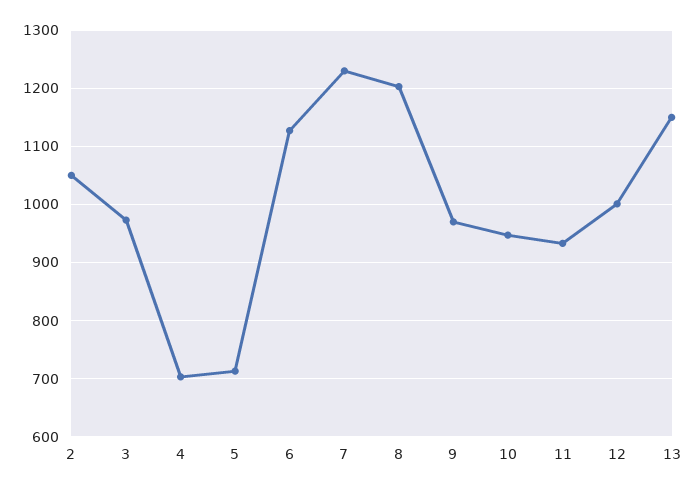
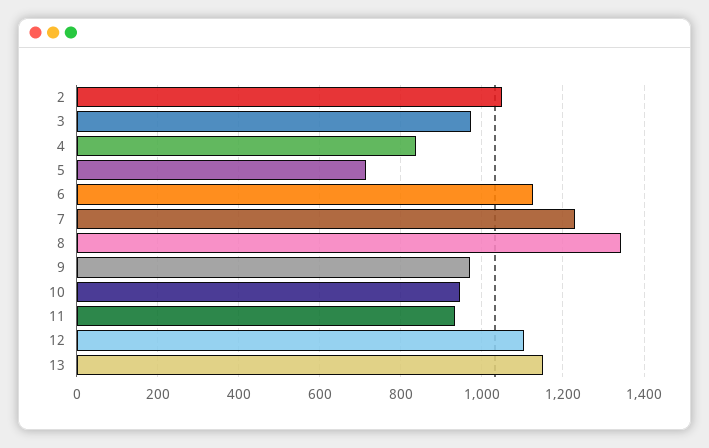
4: 700 -> 840
8: 1200 -> 1340
12: 1000 -> 1100

